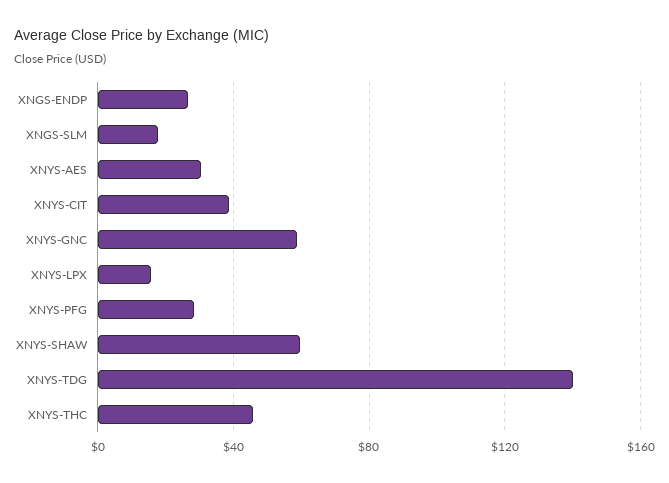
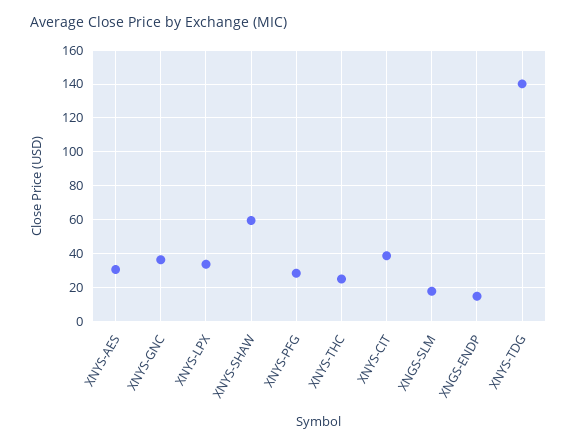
XNGS-ENDP: 25 -> 15
XNYS-GNC: 60 -> 35
XNYS-LPX: 15 -> 35
XNYS-THC: 45 -> 25

